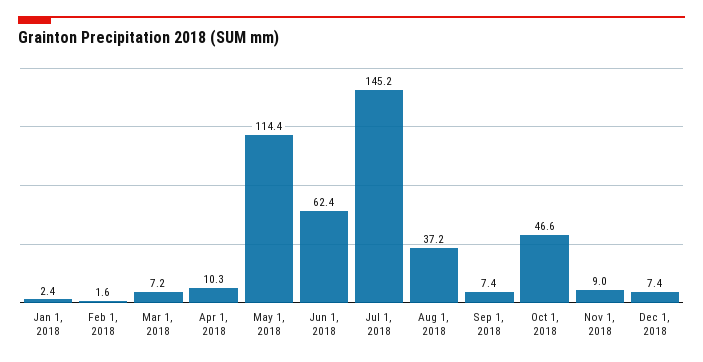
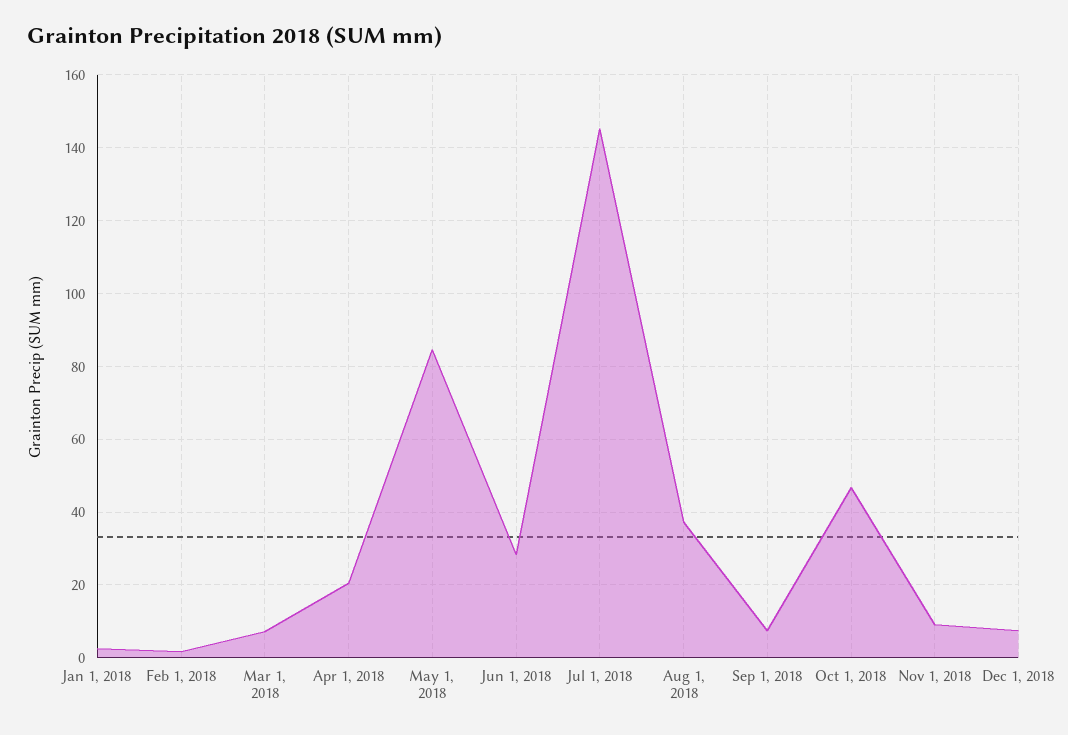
Apr 1, 2018: 10.3 -> 20
May 1, 2018: 114.4 -> 84
Jun 1, 2018: 62.4 -> 28

